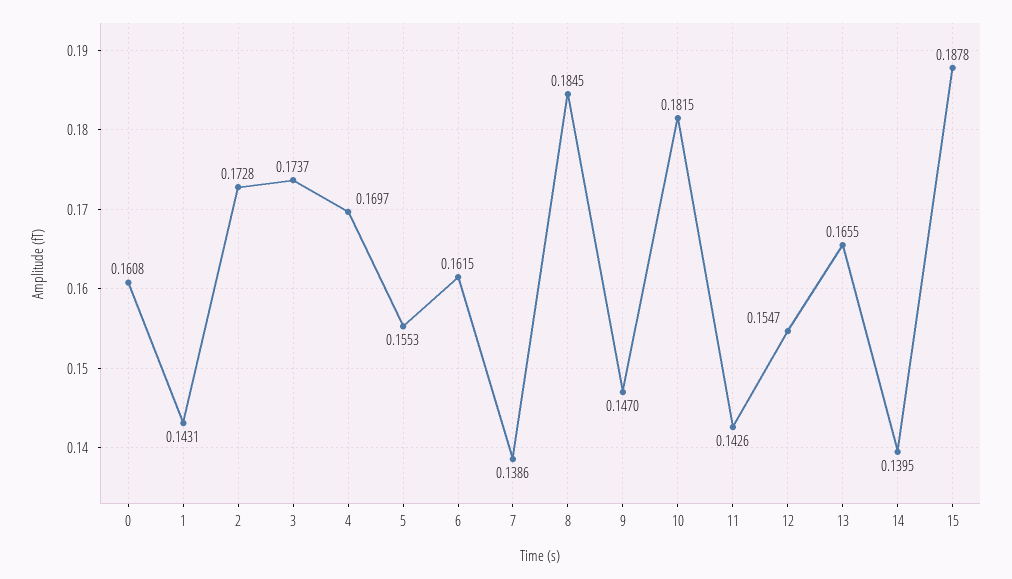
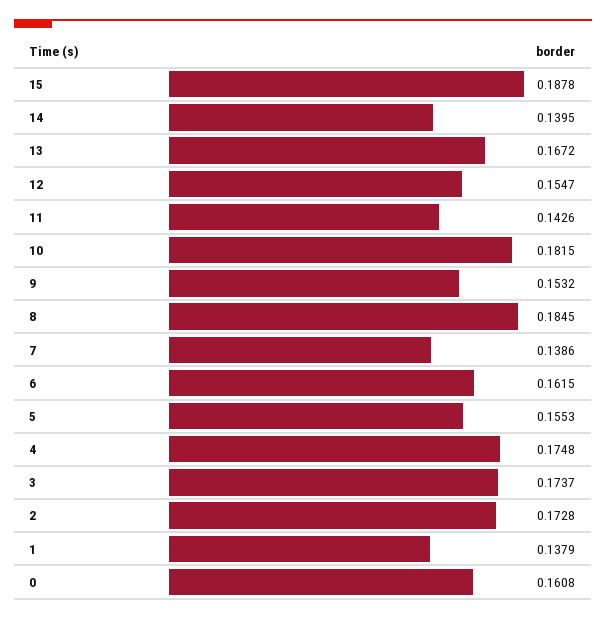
1: 0.1431 -> 0.1379
4: 0.1697 -> 0.1748
9: 0.147 -> 0.1532
13: 0.1655 -> 0.1672

